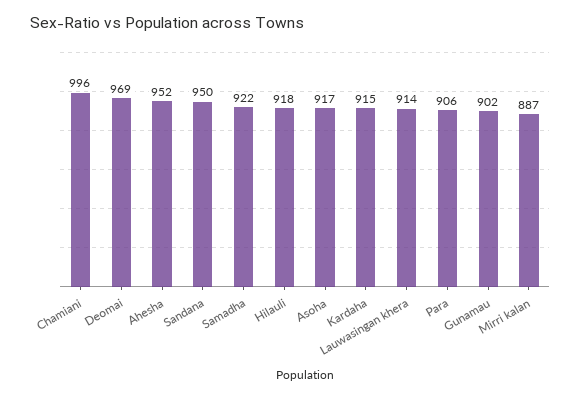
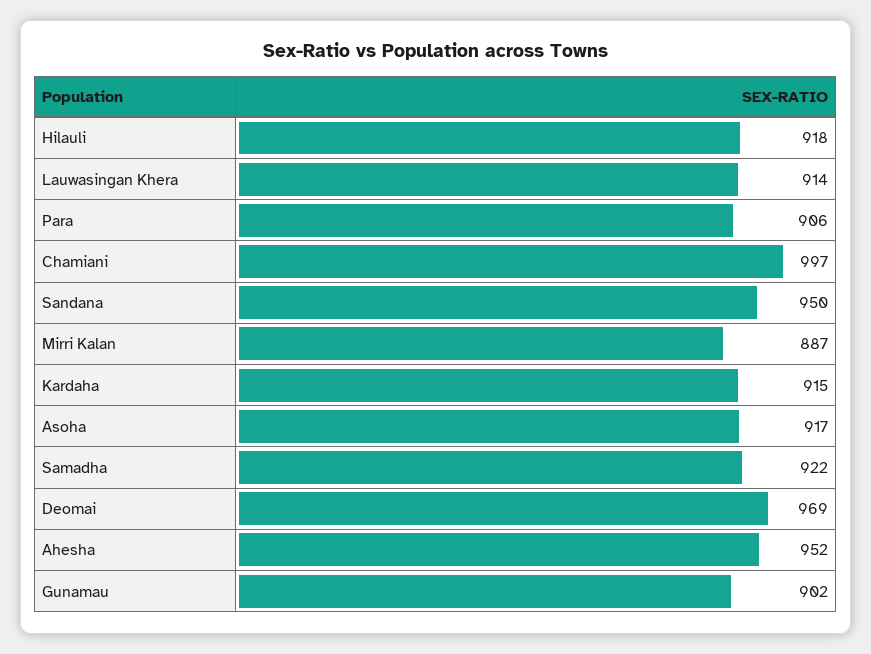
Chamiani: 996 -> 997

